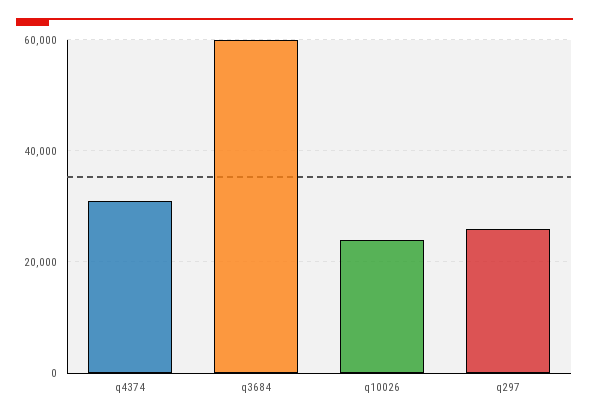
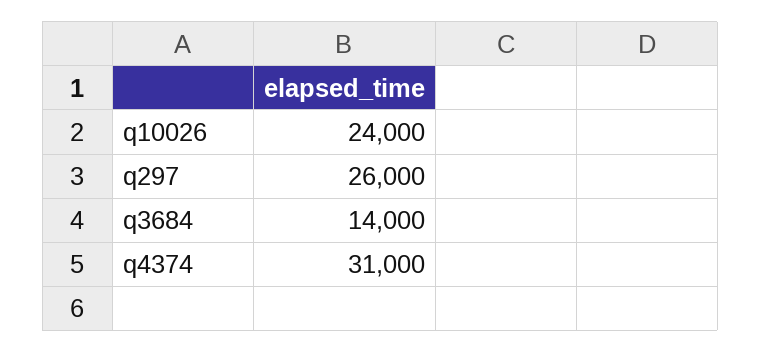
q3684: 60000 -> 14000

